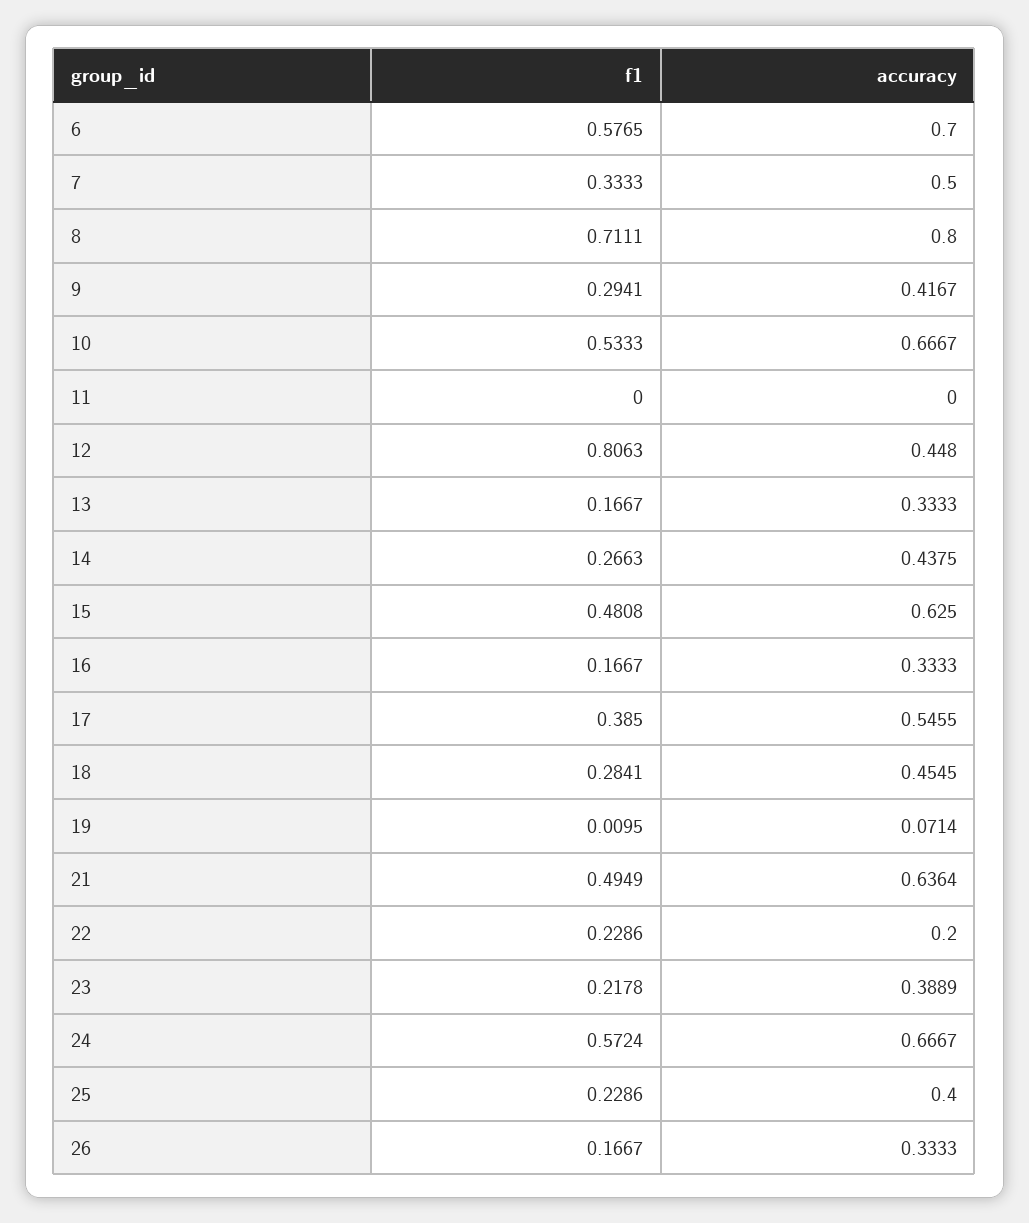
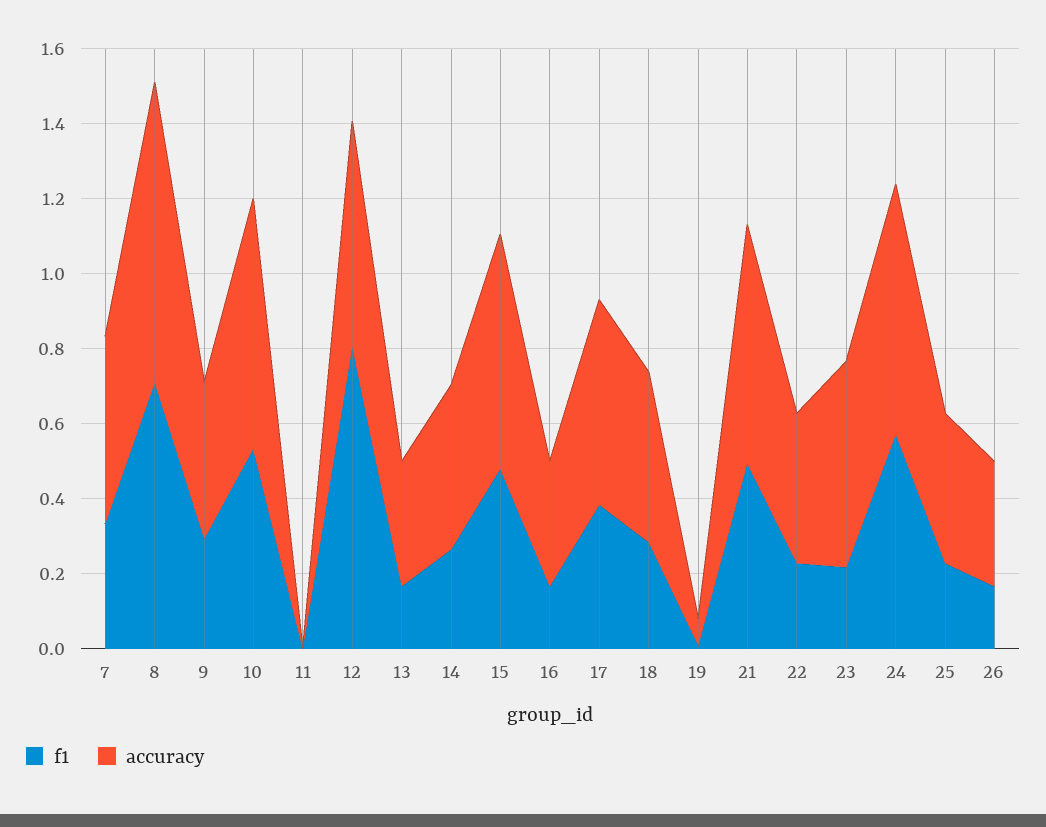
f1, 6: 0.5765 -> none
accuracy, 6: 0.7 -> none
accuracy, 12: 0.448 -> 0.6
accuracy, 22: 0.2 -> 0.4
accuracy, 23: 0.3889 -> 0.55

